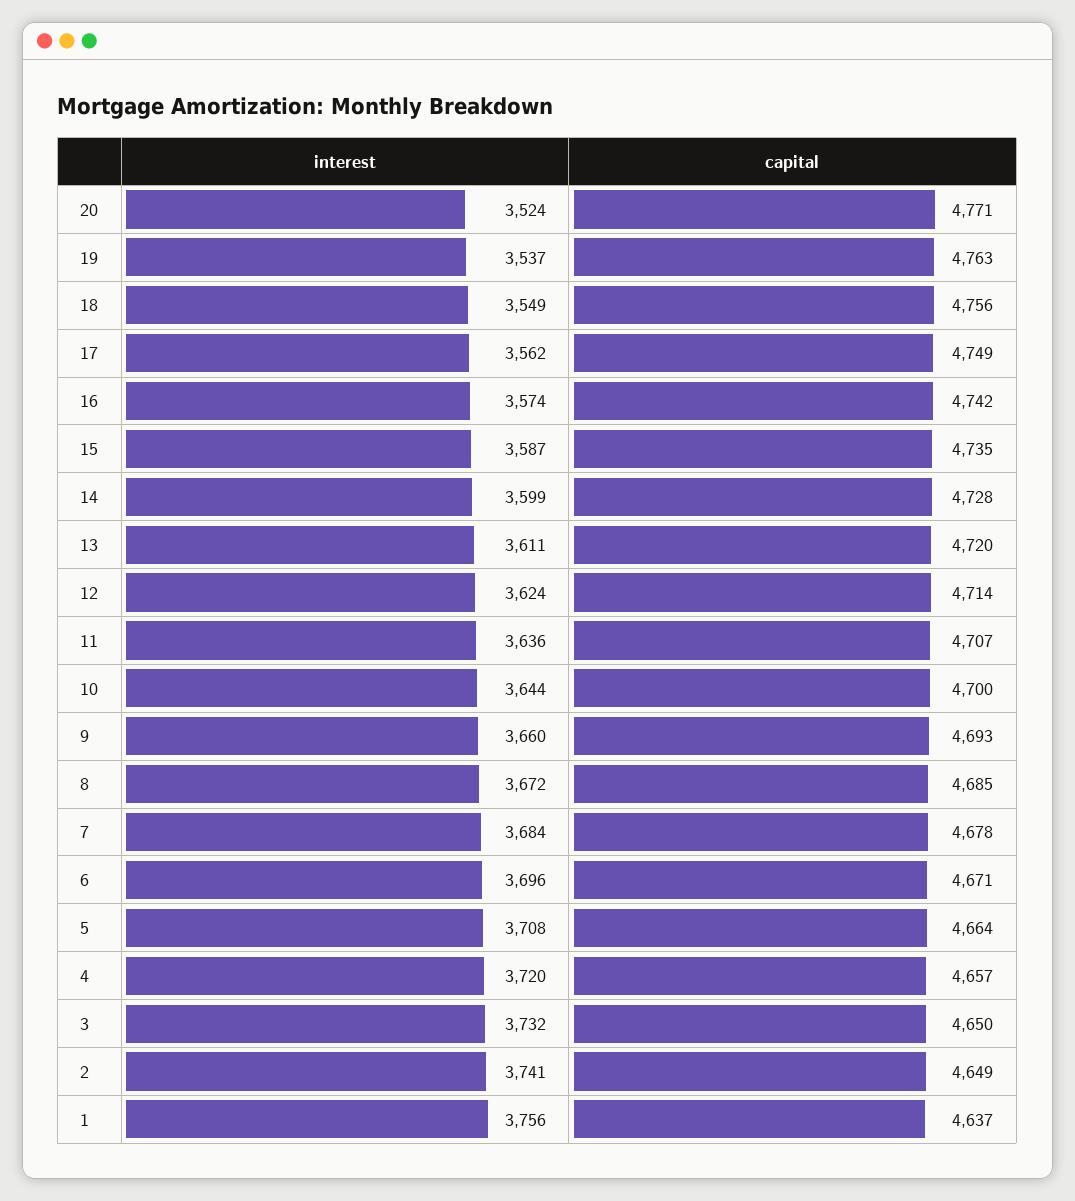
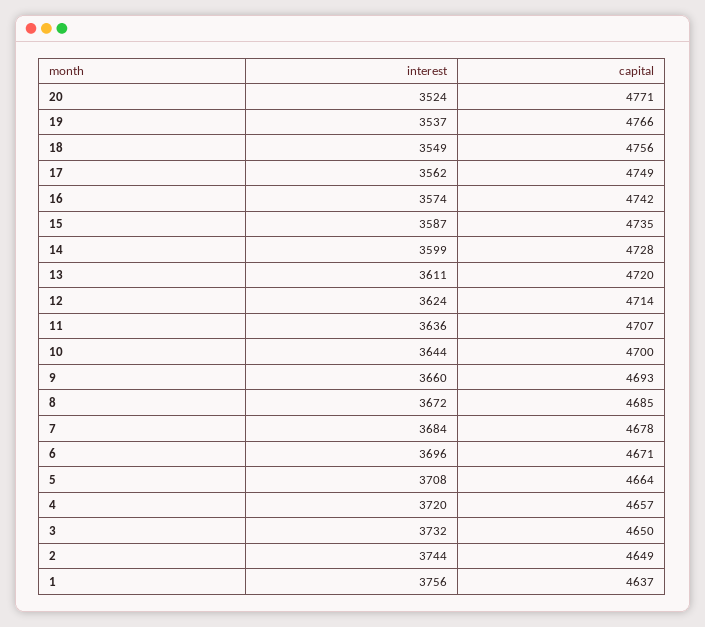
capital, 19: 4763 -> 4766
interest, 2: 3741 -> 3744

